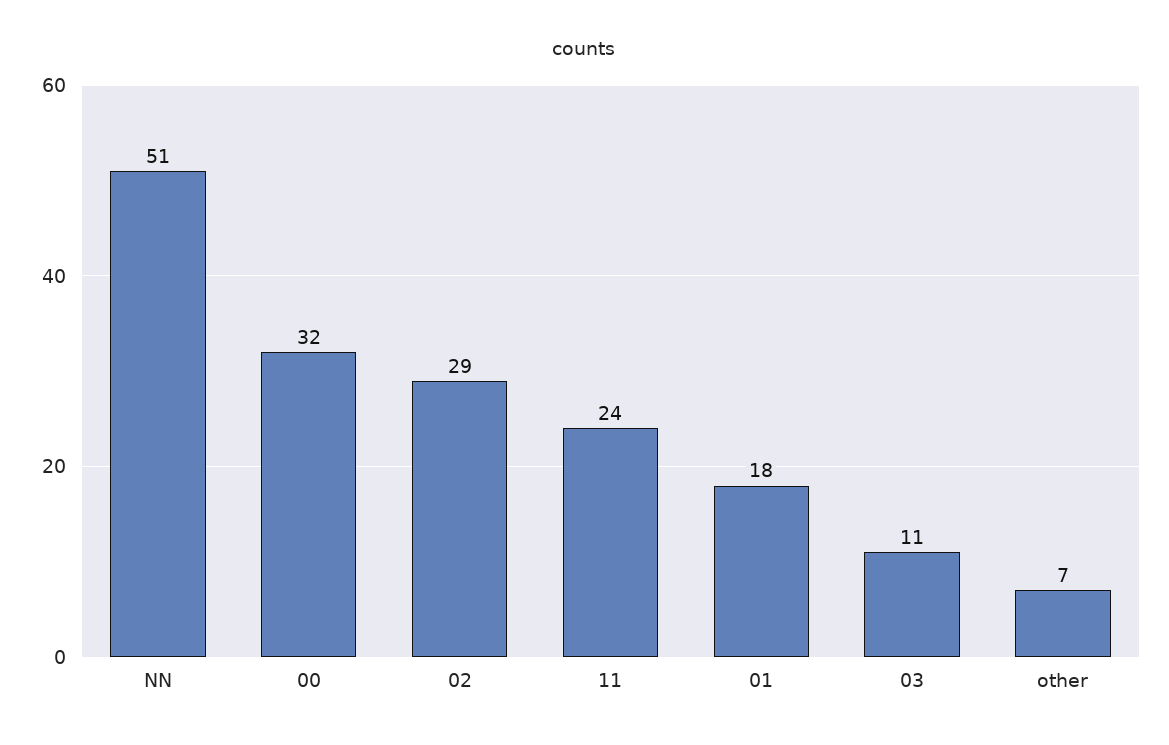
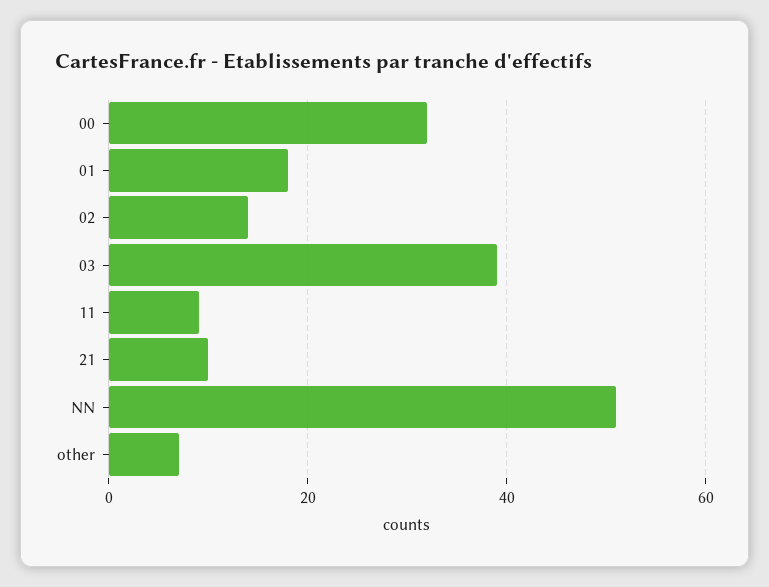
02: 29 -> 15
11: 24 -> 10
03: 11 -> 40
21: none -> 10

